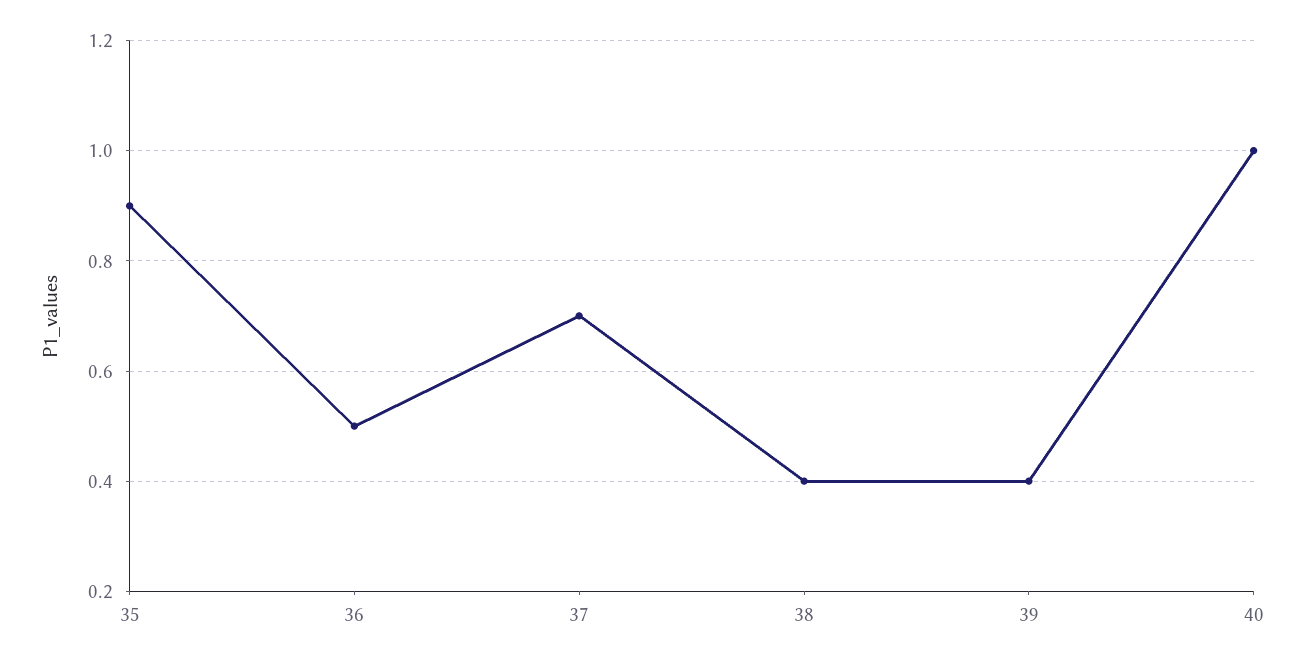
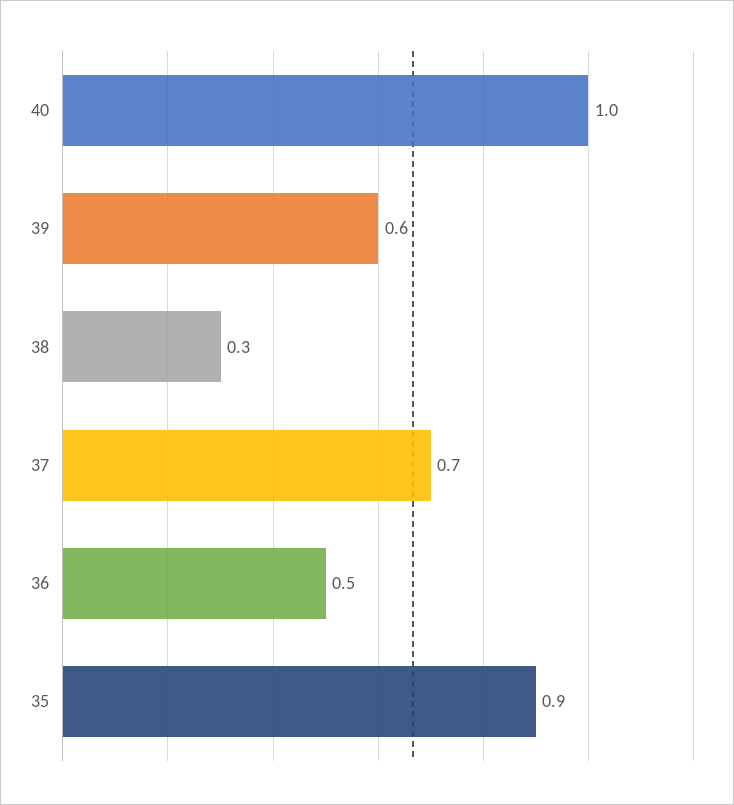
38: 0.4 -> 0.3
39: 0.4 -> 0.6

